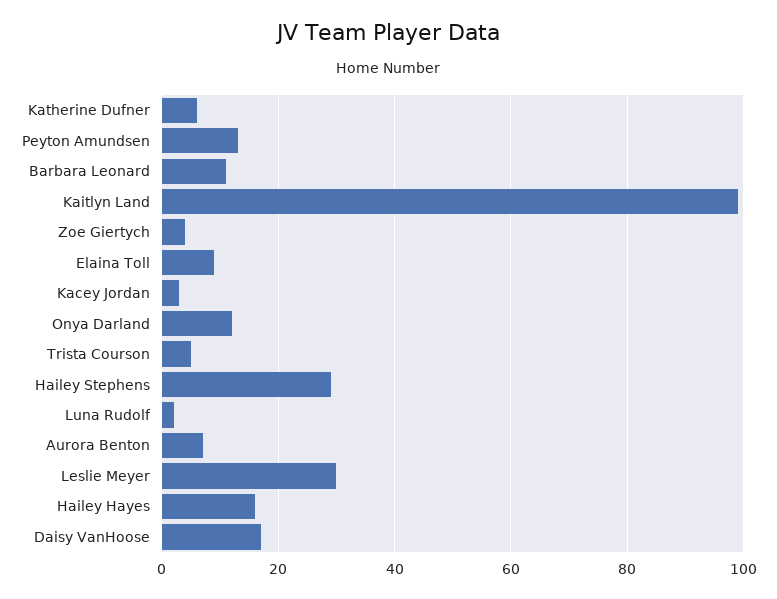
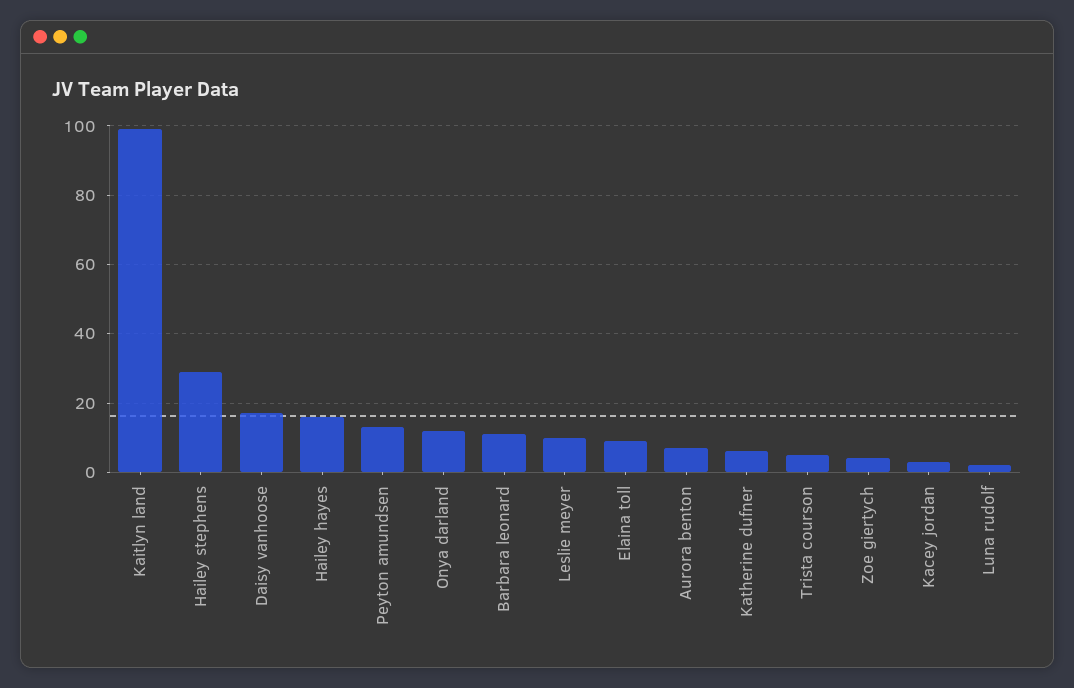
Leslie Meyer: 30 -> 10

